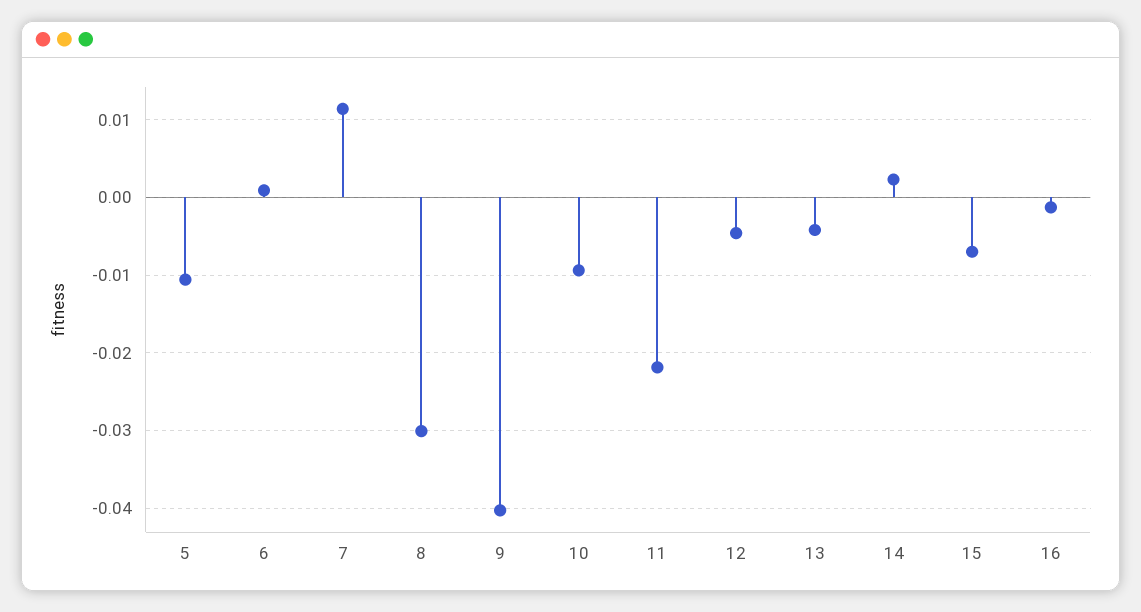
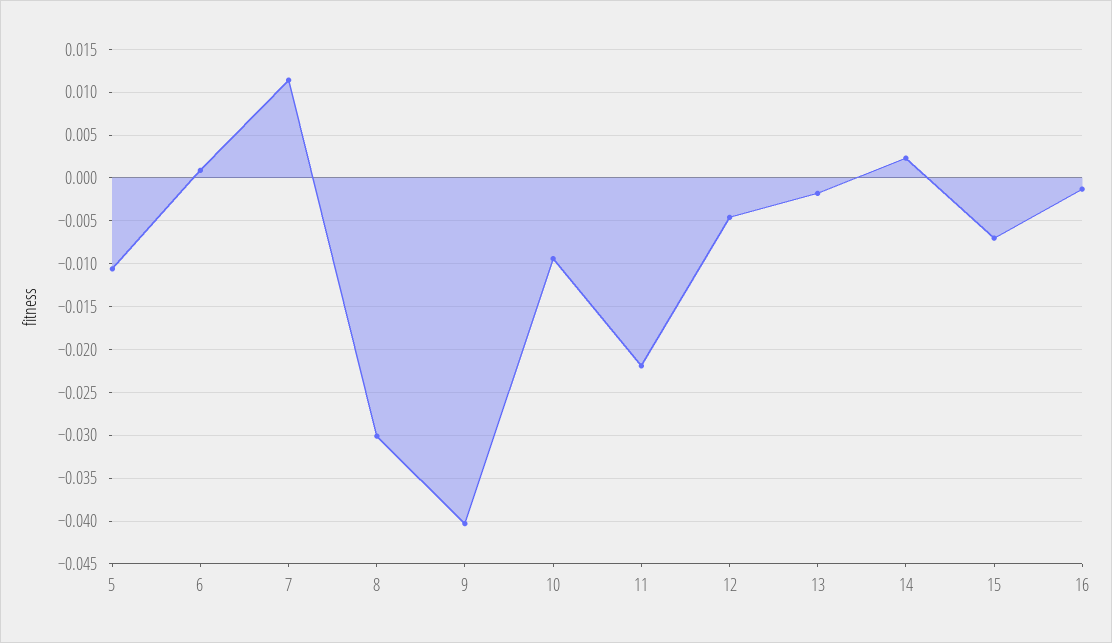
13: -0.004 -> -0.002

